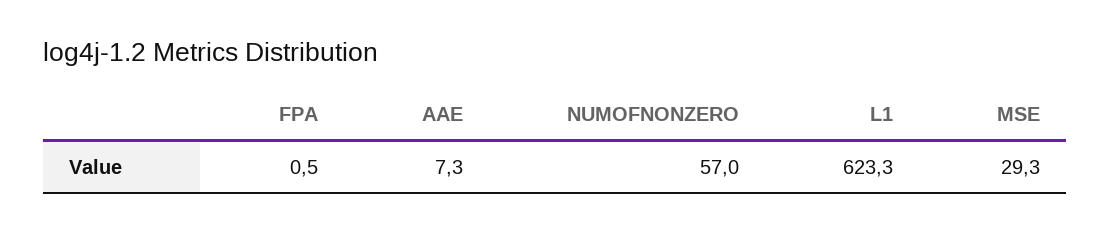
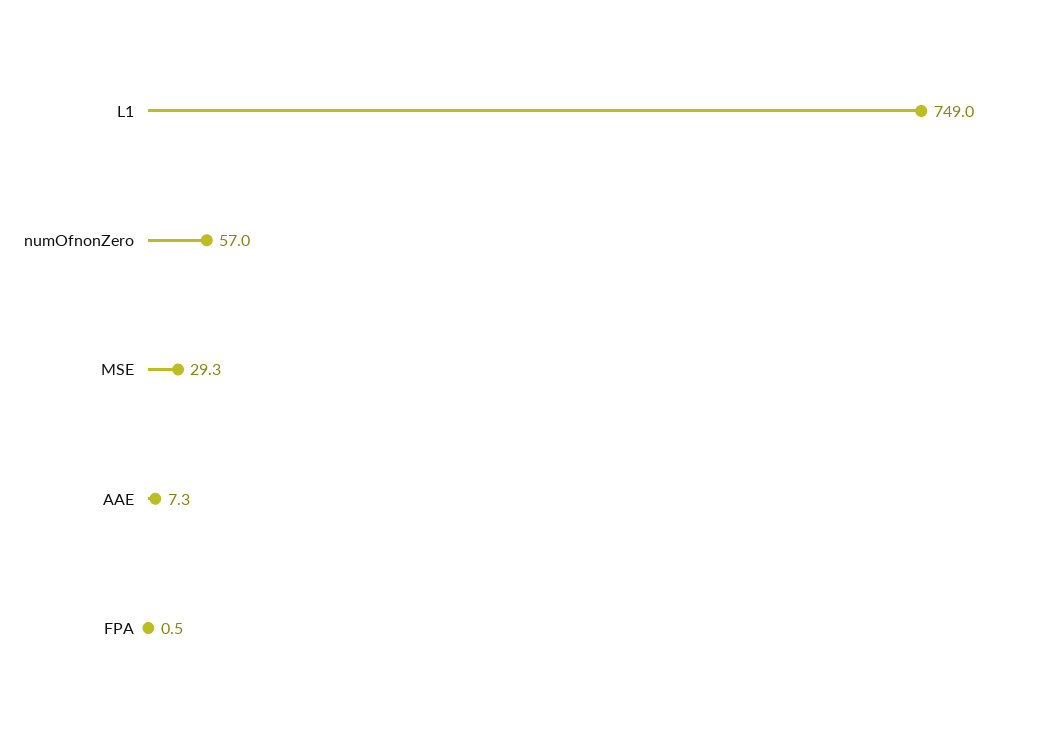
L1: 623.3 -> 749

